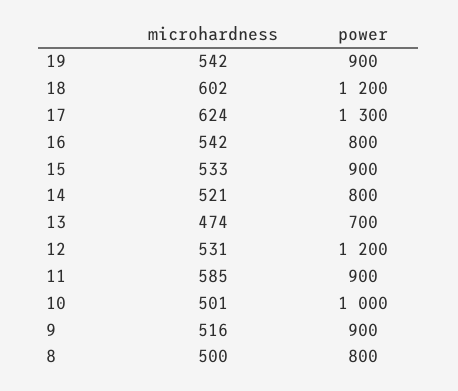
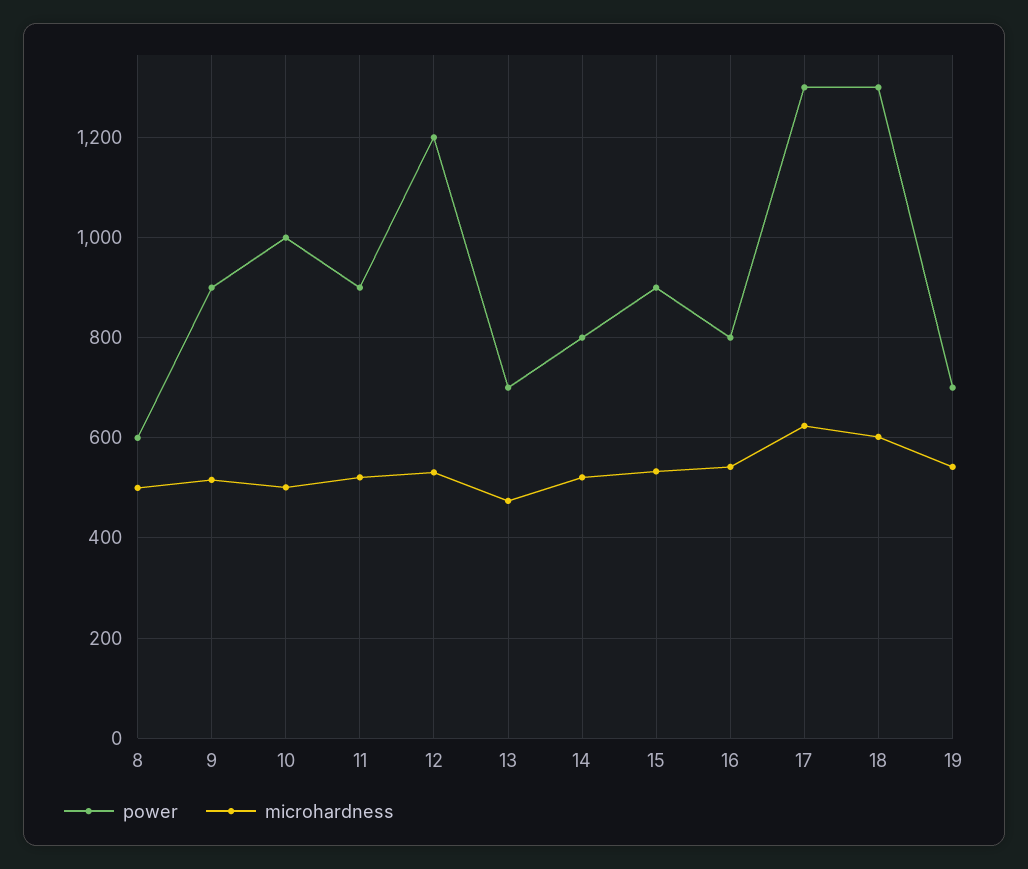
power, 19: 900 -> 700
power, 18: 1200 -> 1300
microhardness, 11: 585 -> 520
power, 8: 800 -> 600

